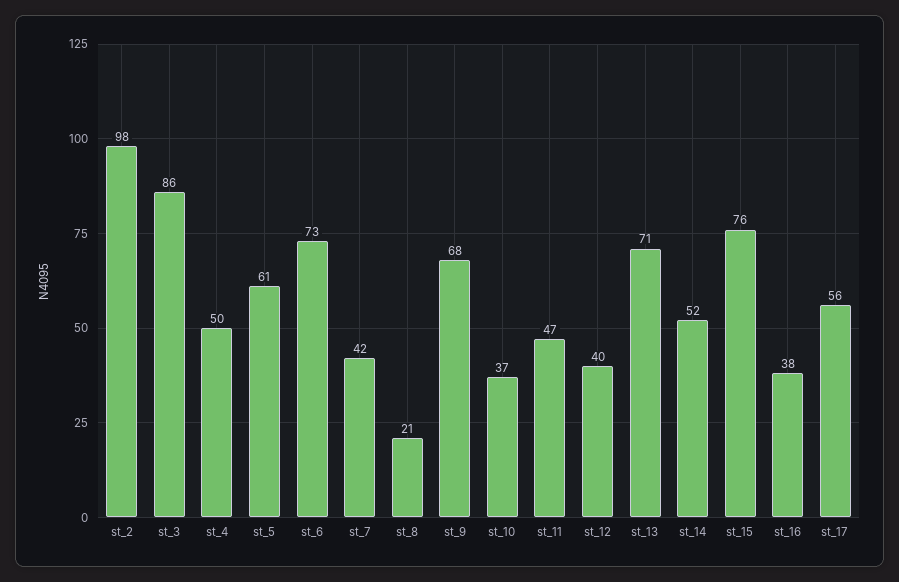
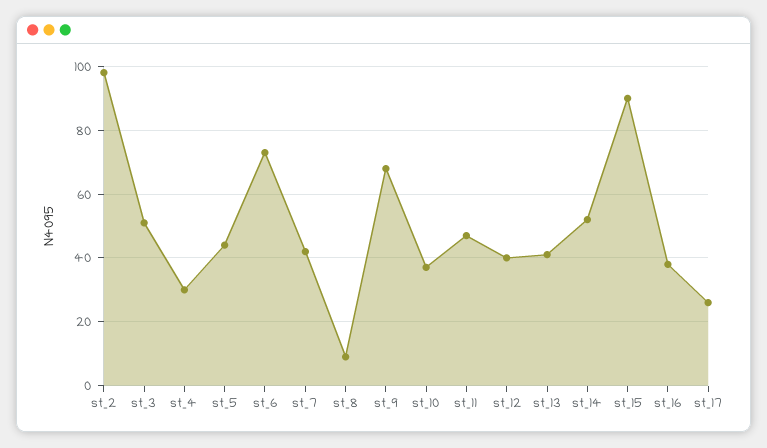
st_3: 86 -> 50
st_4: 50 -> 30
st_5: 61 -> 45
st_8: 21 -> 10
st_13: 71 -> 40
st_15: 76 -> 90
st_17: 56 -> 25

